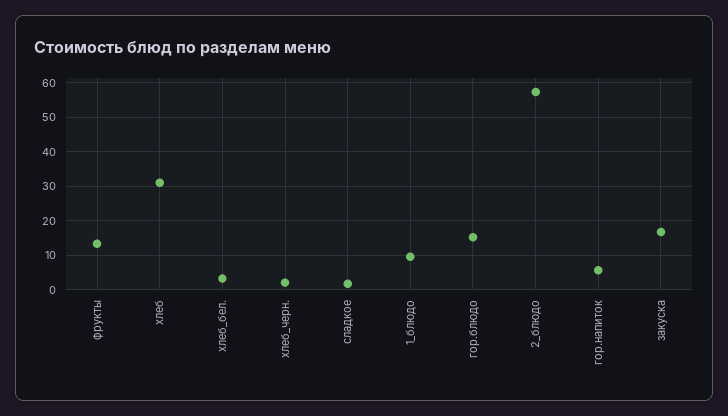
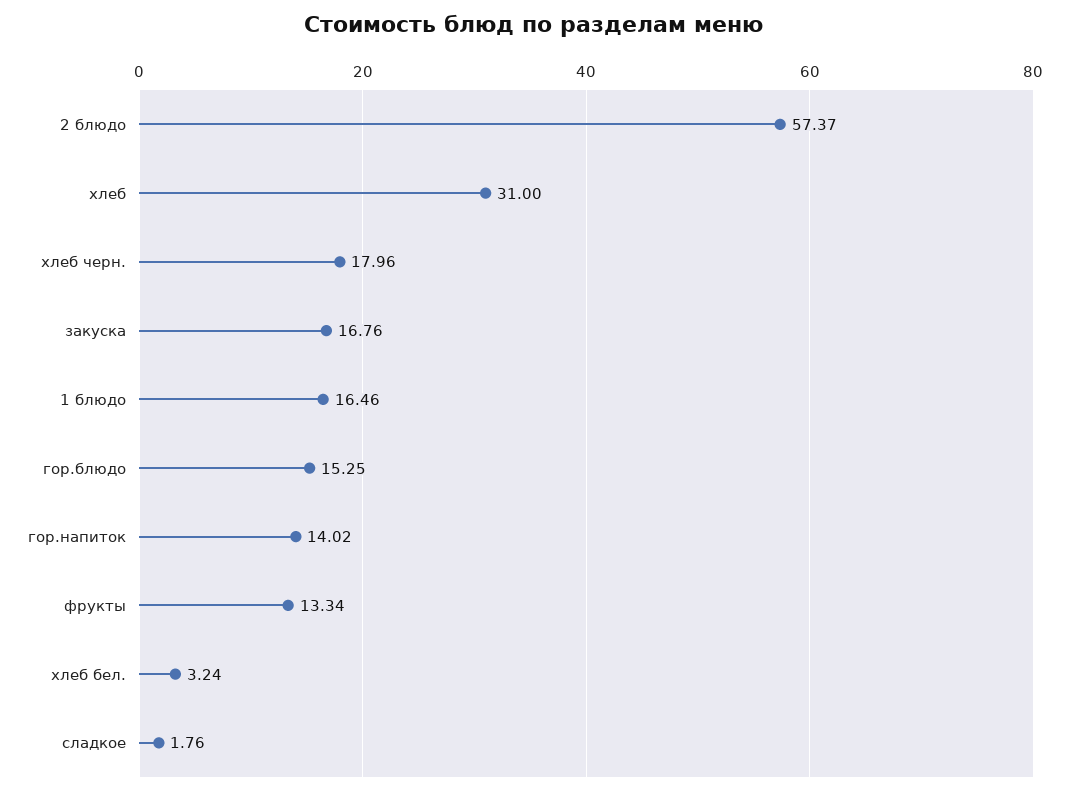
хлеб_черн.: 2 -> 17.96
1_блюдо: 10 -> 16.46
гор.напиток: 6 -> 14.02

